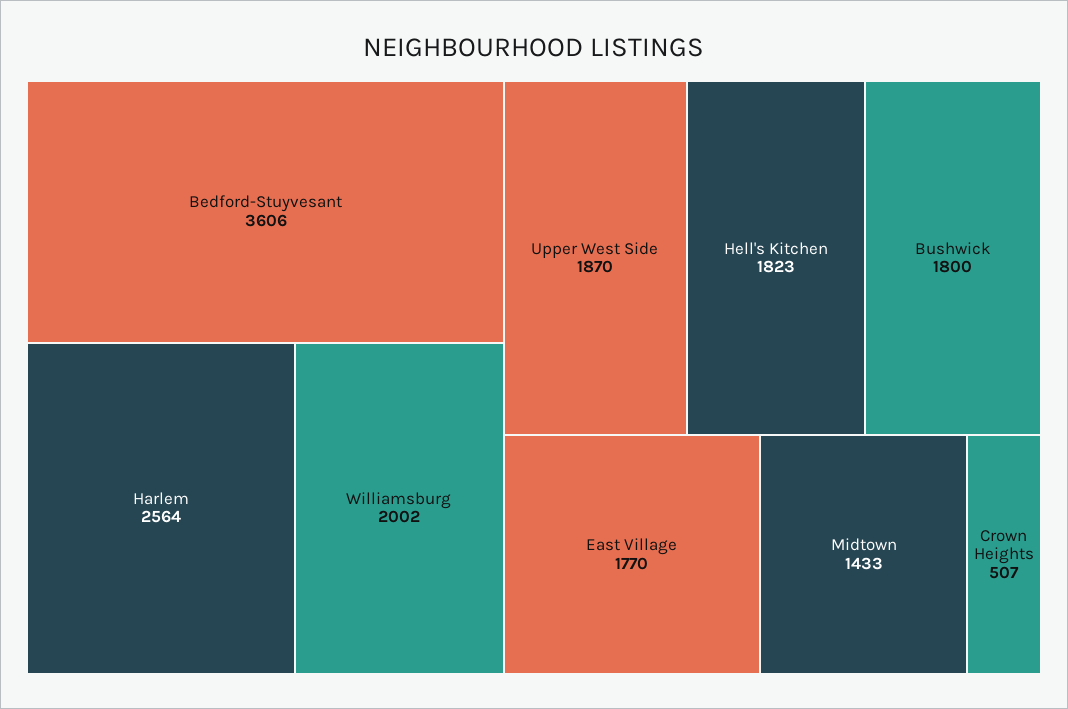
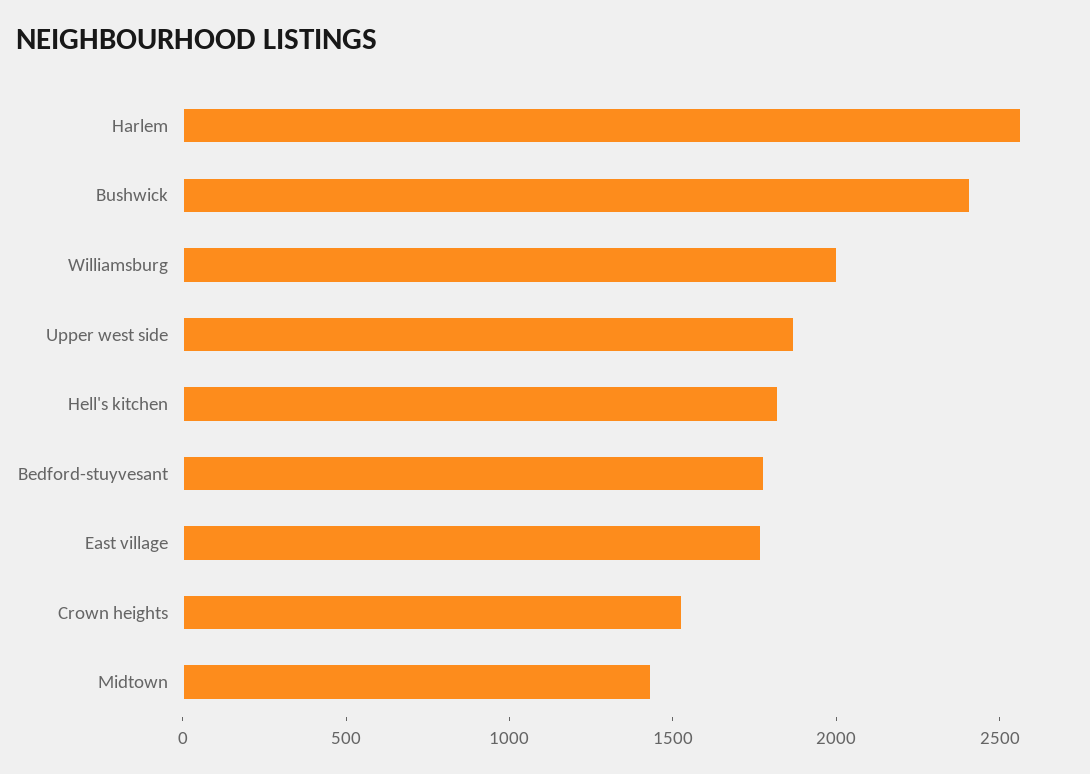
Bedford-Stuyvesant: 3606 -> 1800
Bushwick: 1800 -> 2400
Crown Heights: 507 -> 1500

